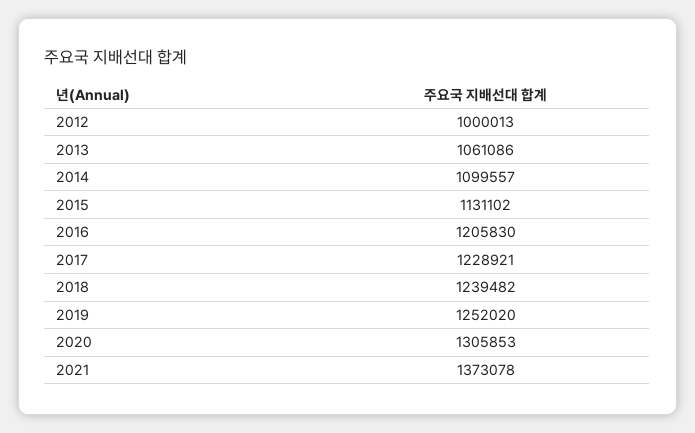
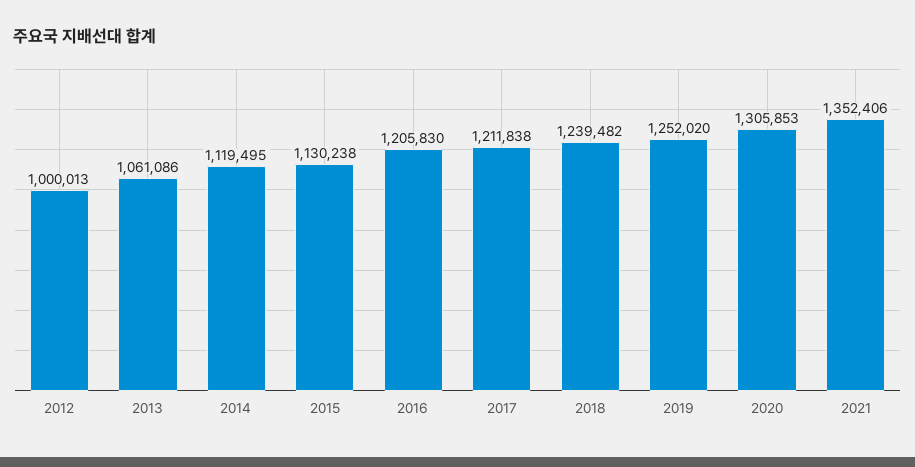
2014: 1099557 -> 1119495
2015: 1131102 -> 1130238
2017: 1228921 -> 1211838
2021: 1373078 -> 1352406

